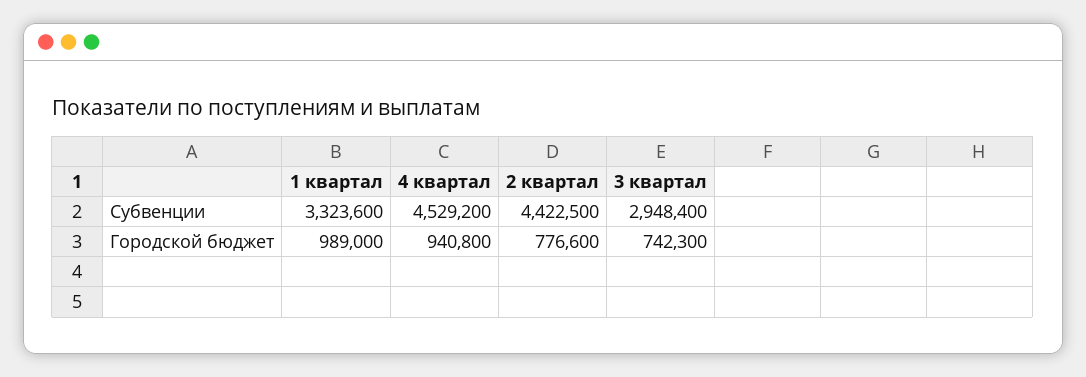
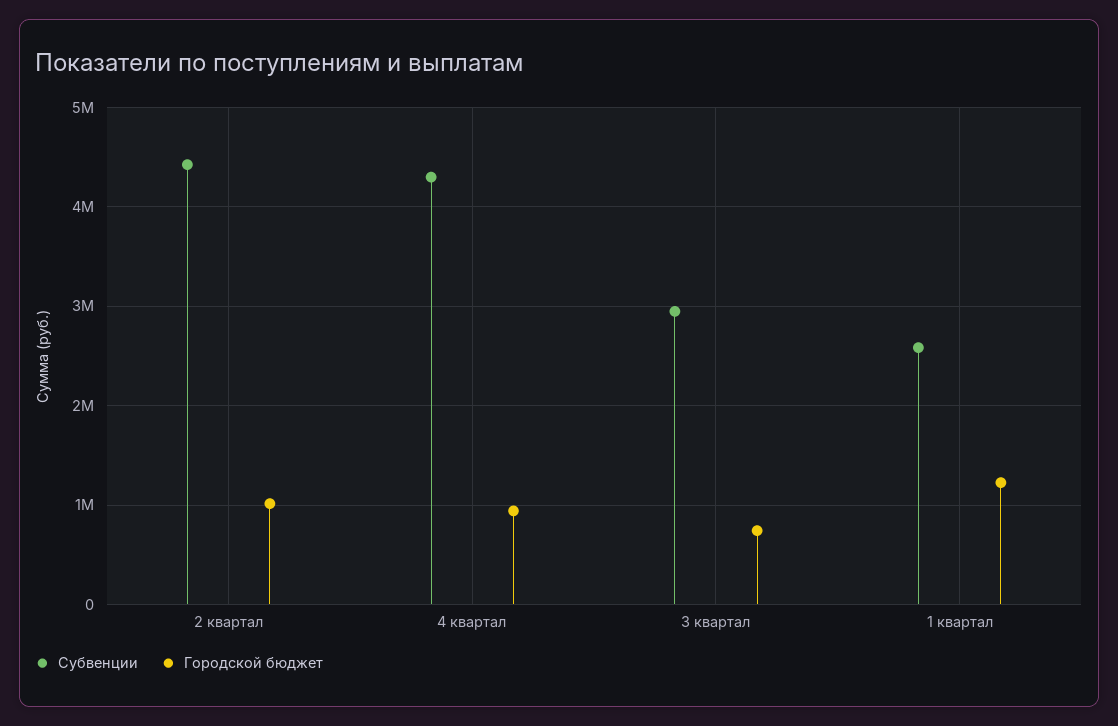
Субвенции, 1 квартал: 3323600 -> 2600000
Субвенции, 4 квартал: 4529200 -> 4300000
Городской бюджет, 1 квартал: 989000 -> 1200000
Городской бюджет, 2 квартал: 776600 -> 1000000

